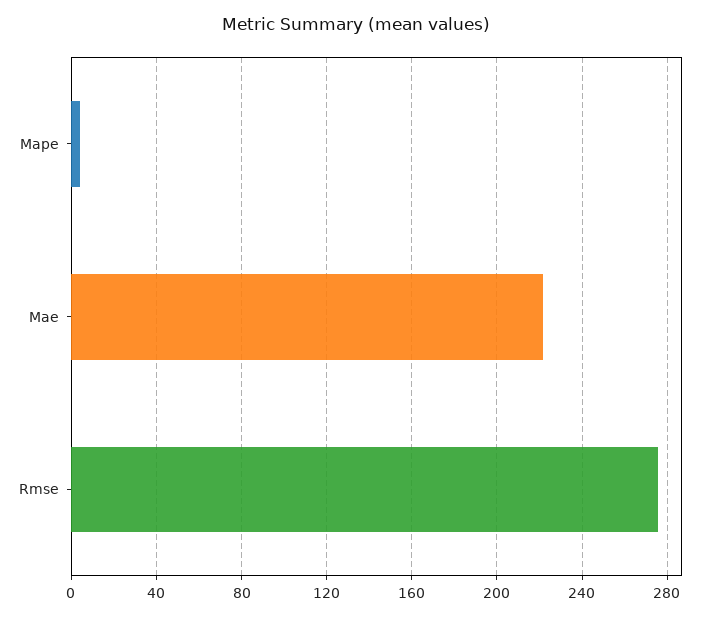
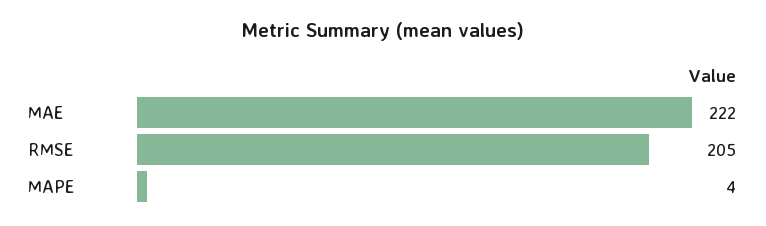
Rmse: 275 -> 205

